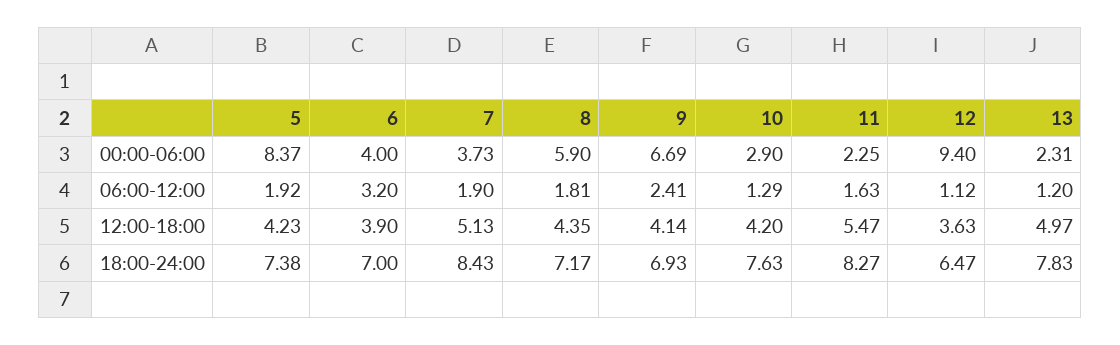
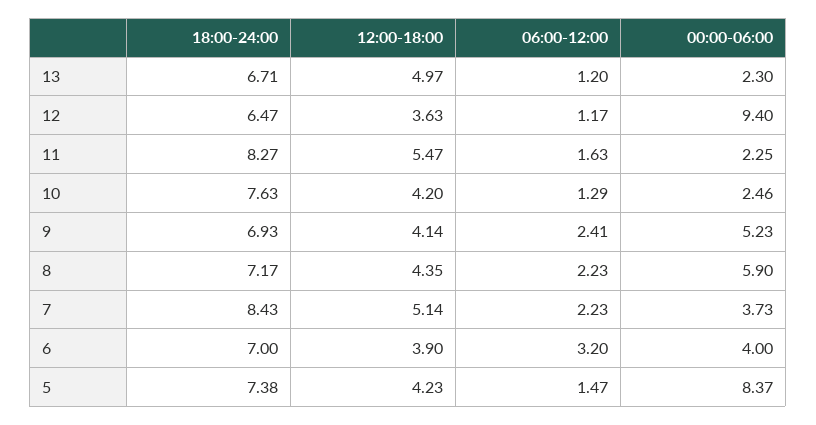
9, 00:00-06:00: 6.69 -> 5.23
10, 00:00-06:00: 2.9 -> 2.46
13, 00:00-06:00: 2.31 -> 2.3
5, 06:00-12:00: 1.92 -> 1.47
7, 06:00-12:00: 1.9 -> 2.23
8, 06:00-12:00: 1.81 -> 2.23
12, 06:00-12:00: 1.12 -> 1.17
7, 12:00-18:00: 5.13 -> 5.14
13, 18:00-24:00: 7.83 -> 6.71

